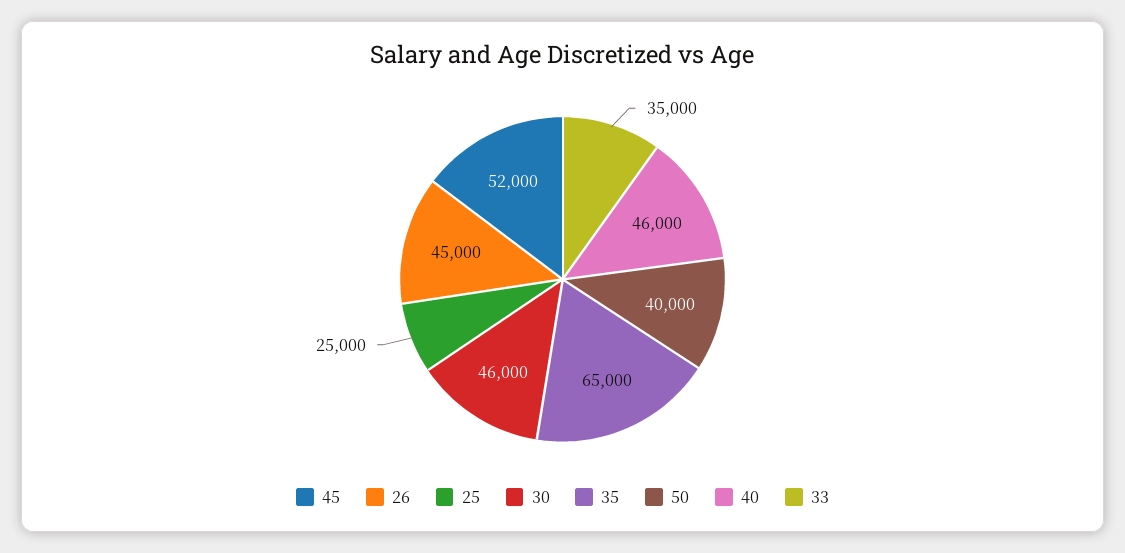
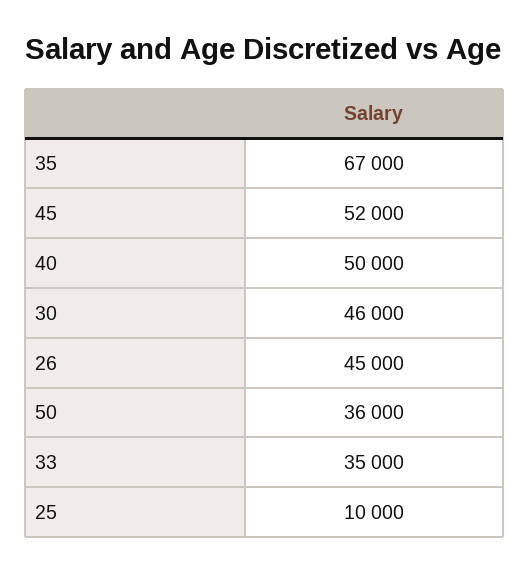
25: 25000 -> 10000
35: 65000 -> 67000
50: 40000 -> 36000
40: 46000 -> 50000

